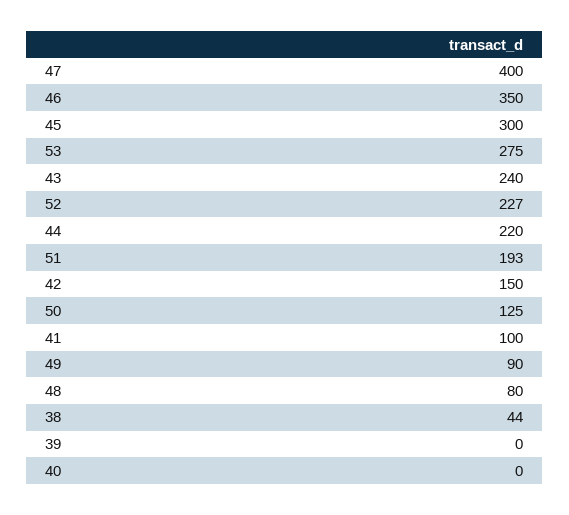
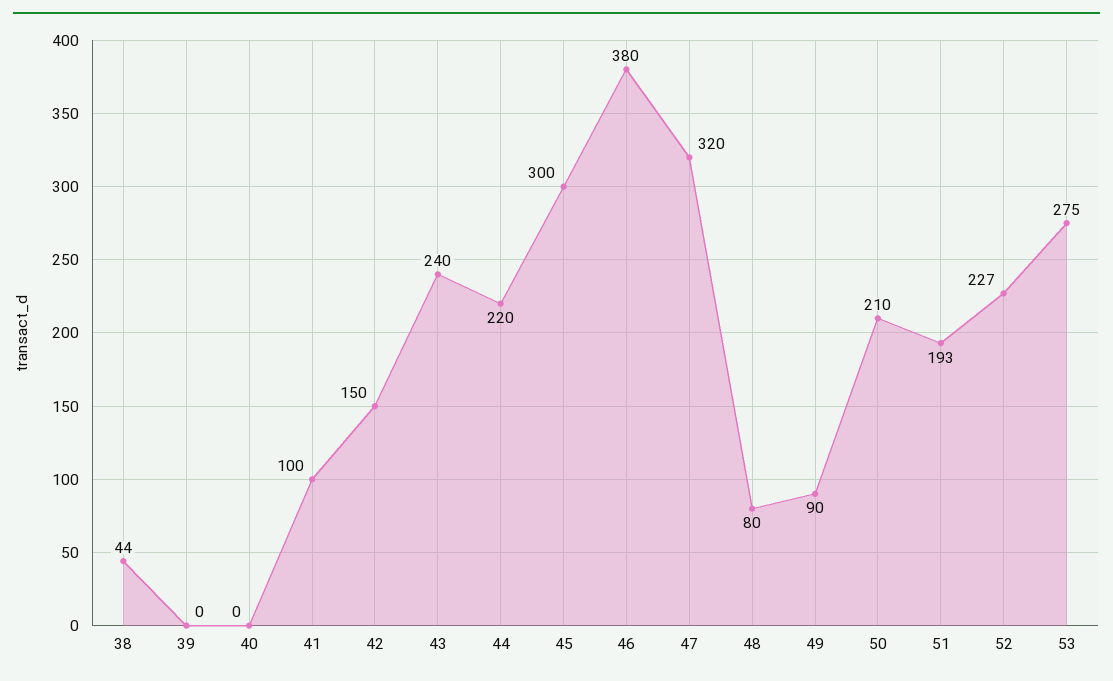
47: 400 -> 320
46: 350 -> 380
50: 125 -> 210

